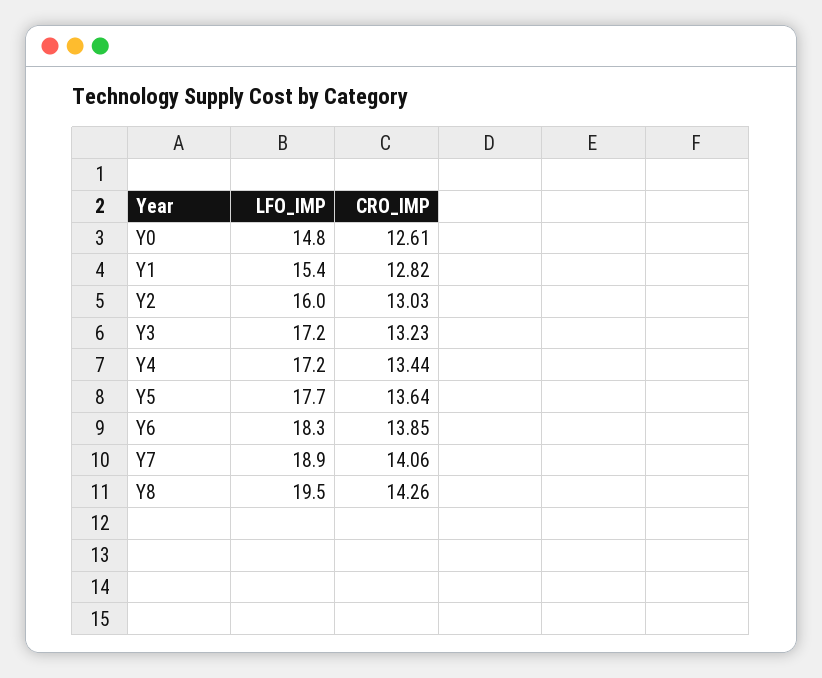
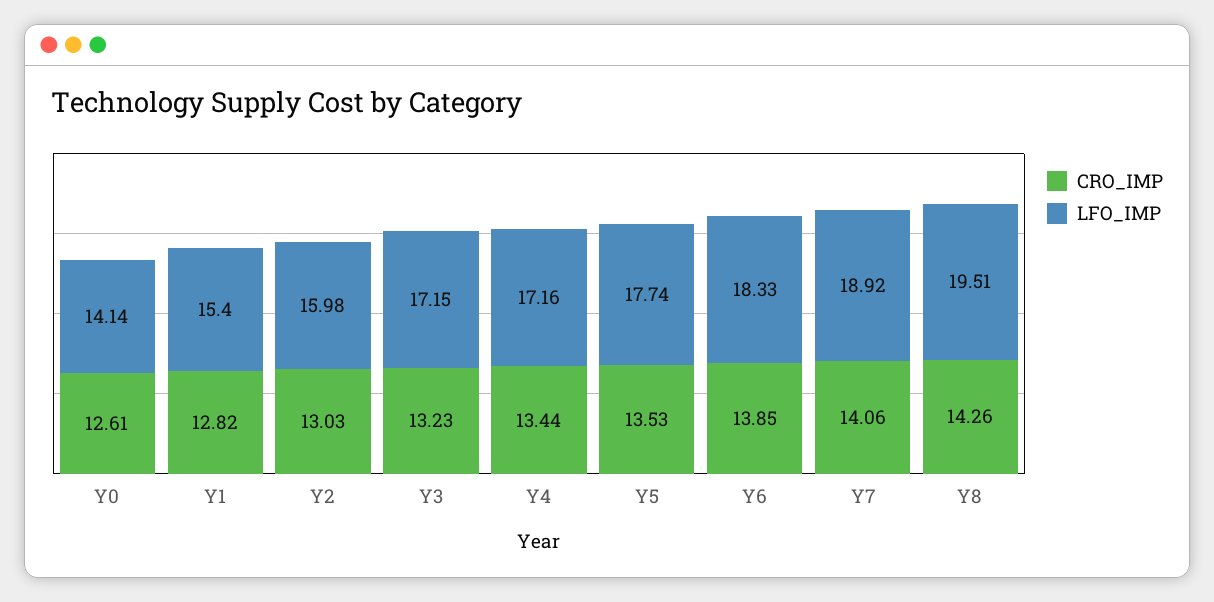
LFO_IMP, Y0: 14.8 -> 14.14
CRO_IMP, Y5: 13.64 -> 13.53

